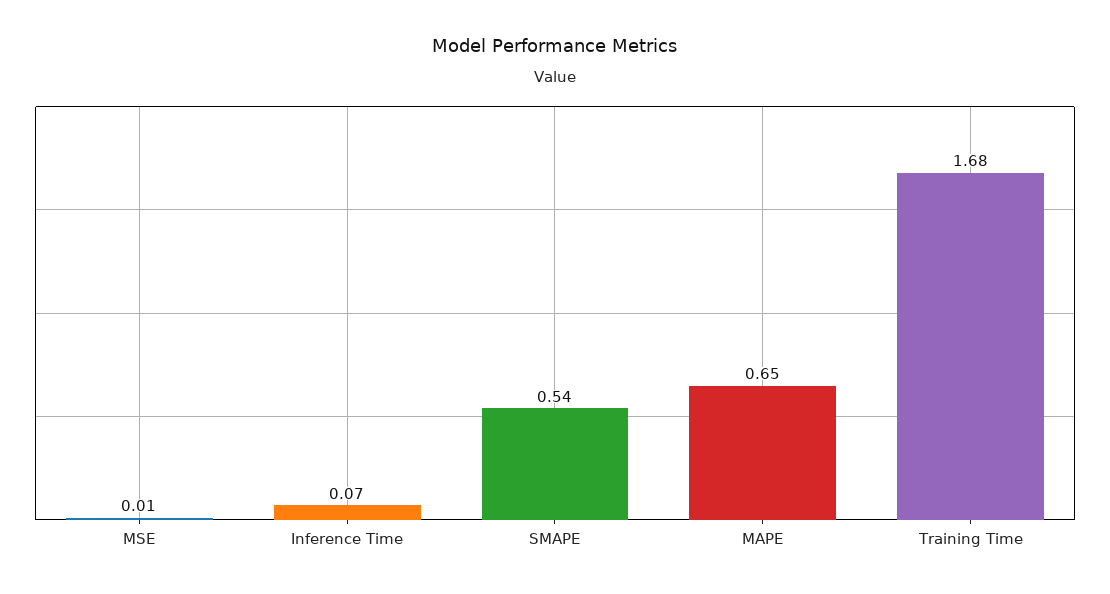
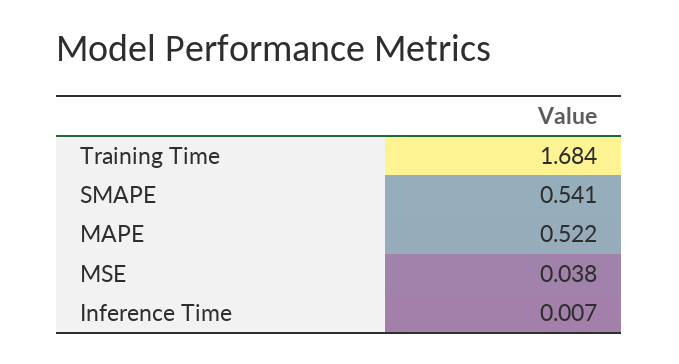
MSE: 0.01 -> 0.038
Inference Time: 0.07 -> 0.007
MAPE: 0.65 -> 0.522

